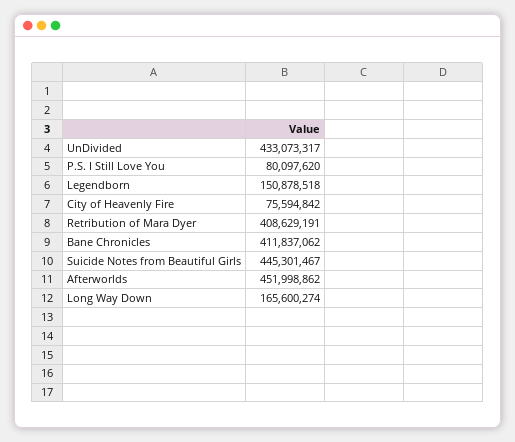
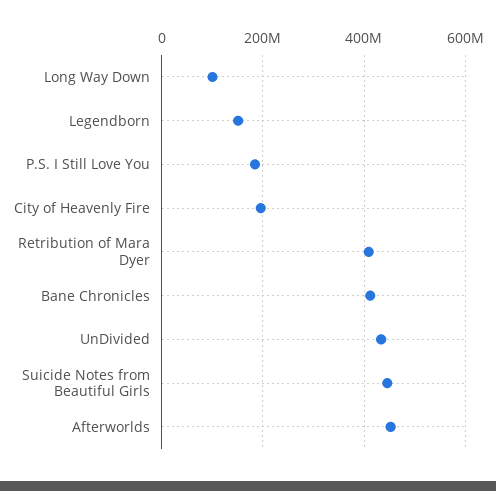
P.S. I Still Love You: 80097620 -> 180000000
City of Heavenly Fire: 75594842 -> 200000000
Long Way Down: 165600274 -> 100000000

